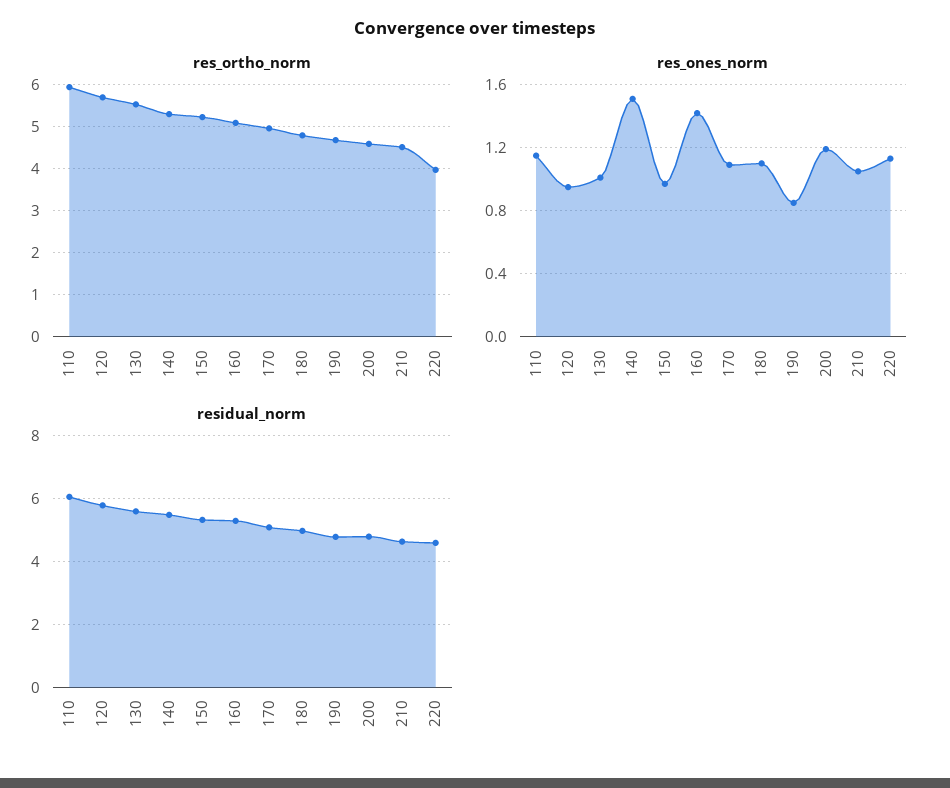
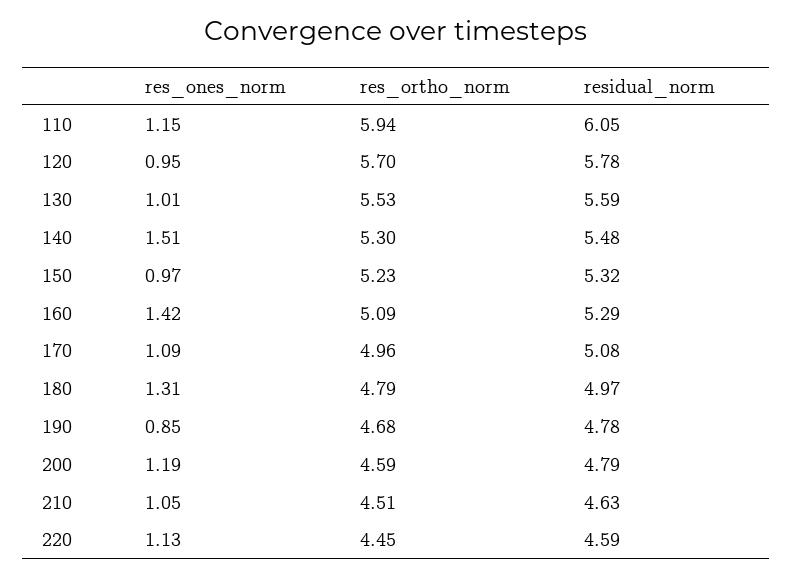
res_ortho_norm, 220: 4 -> 4.45
res_ones_norm, 180: 1.1 -> 1.31

